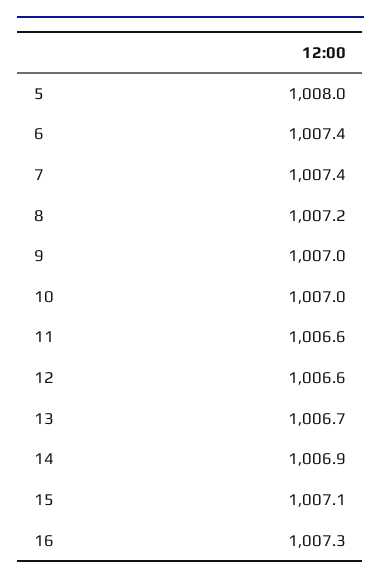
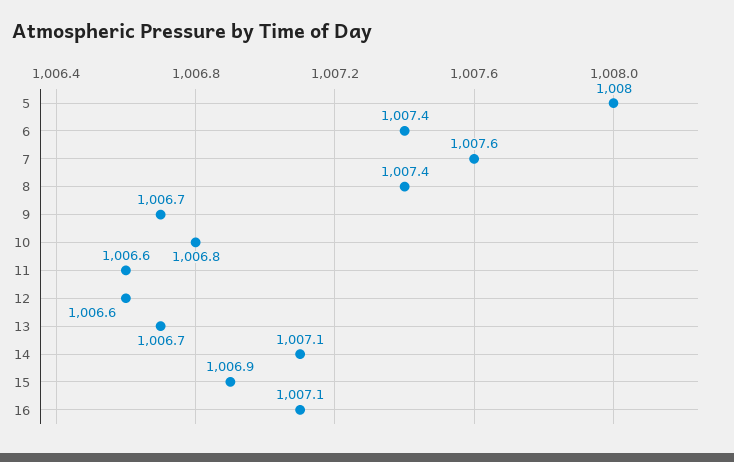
7: 1007.4 -> 1007.6
8: 1007.2 -> 1007.4
9: 1007 -> 1006.7
10: 1007 -> 1006.8
14: 1006.9 -> 1007.1
15: 1007.1 -> 1006.9
16: 1007.3 -> 1007.1

